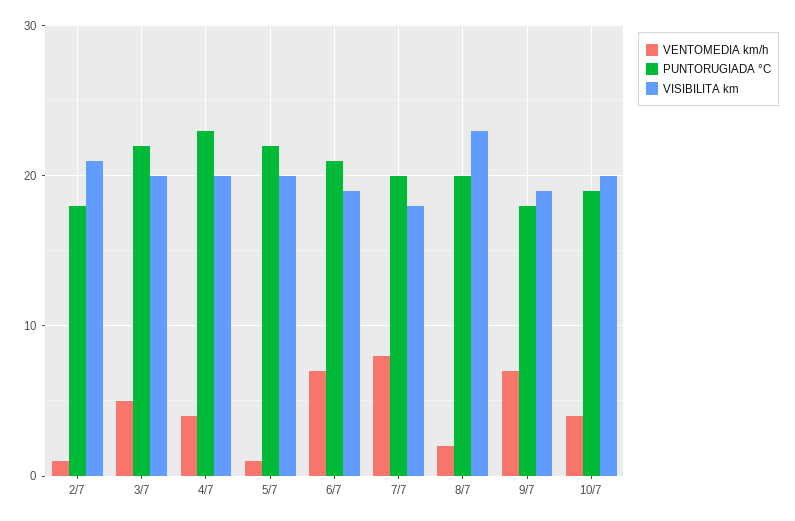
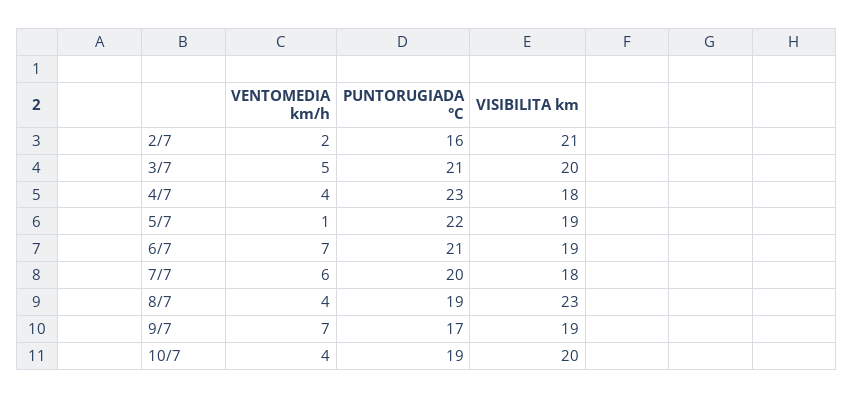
VENTOMEDIA km/h, 2/7: 1 -> 2
PUNTORUGIADA °C, 2/7: 18 -> 16
PUNTORUGIADA °C, 3/7: 22 -> 21
VISIBILITA km, 4/7: 20 -> 18
VISIBILITA km, 5/7: 20 -> 19
VENTOMEDIA km/h, 7/7: 8 -> 6
VENTOMEDIA km/h, 8/7: 2 -> 4
PUNTORUGIADA °C, 8/7: 20 -> 19
PUNTORUGIADA °C, 9/7: 18 -> 17

